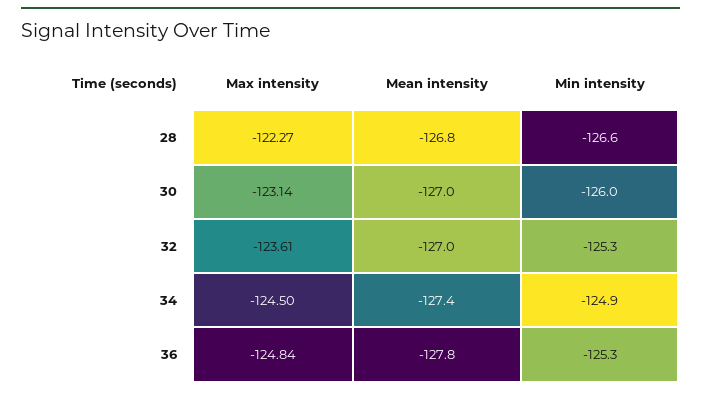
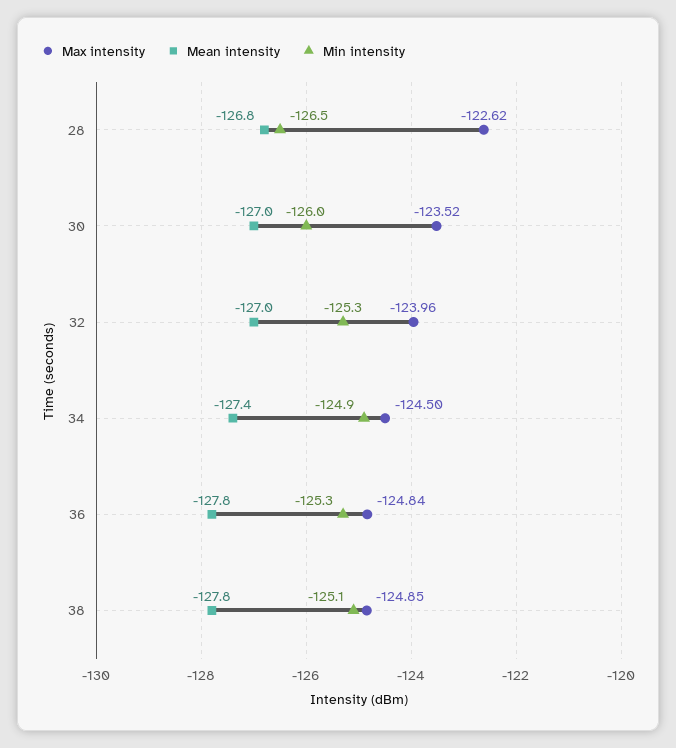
Max intensity, 28: -122.27 -> -122.62
Min intensity, 28: -126.6 -> -126.5
Max intensity, 30: -123.14 -> -123.52
Max intensity, 32: -123.61 -> -123.96
Max intensity, 38: none -> -124.85
Mean intensity, 38: none -> -127.8
Min intensity, 38: none -> -125.1

